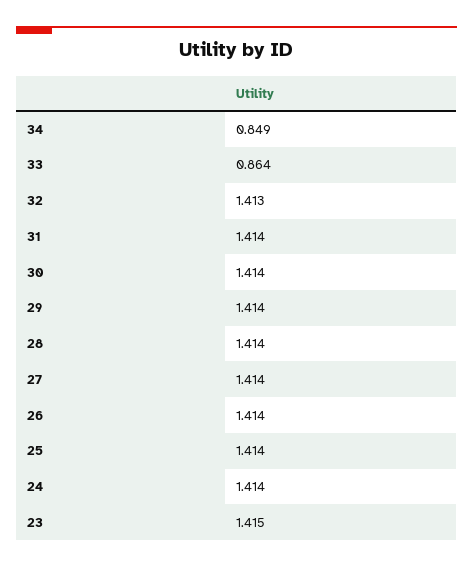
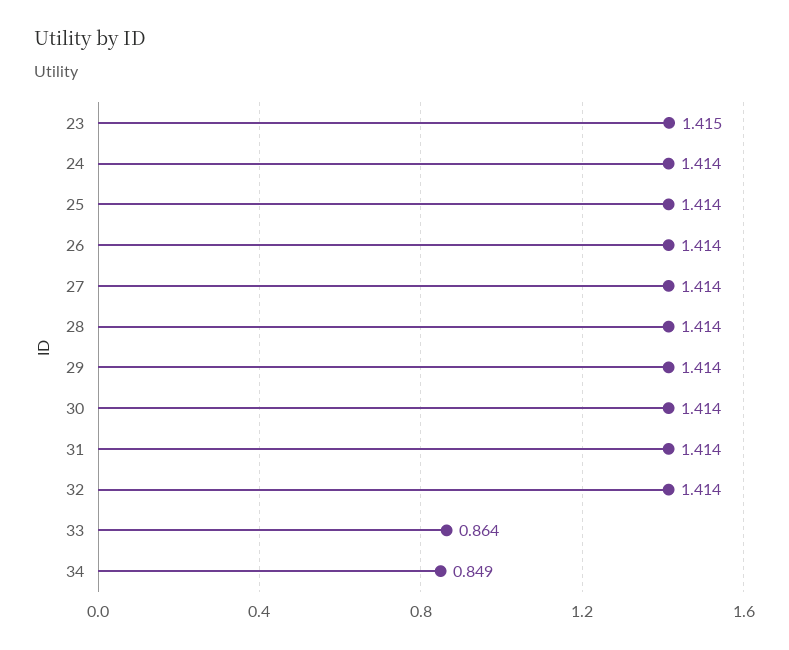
32: 1.413 -> 1.414

